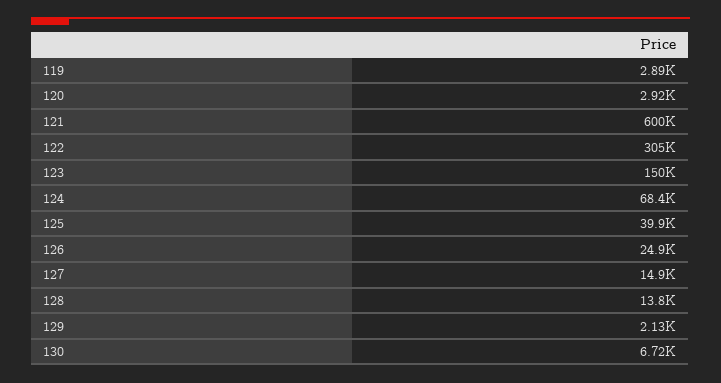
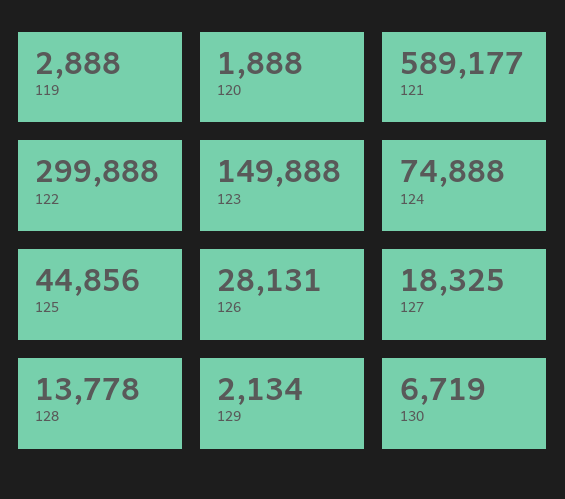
120: 2920 -> 1888
121: 600000 -> 589177
122: 305000 -> 299888
124: 68400 -> 74888
125: 39900 -> 44856
126: 24900 -> 28131
127: 14900 -> 18325

